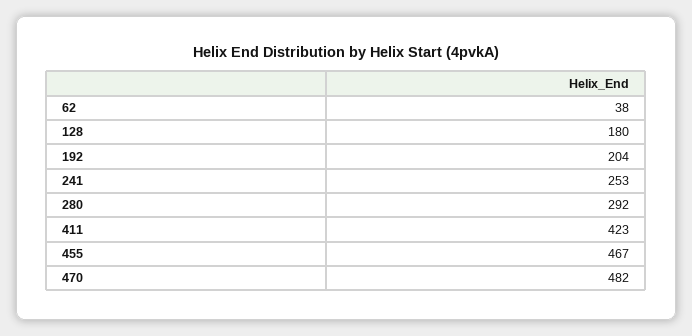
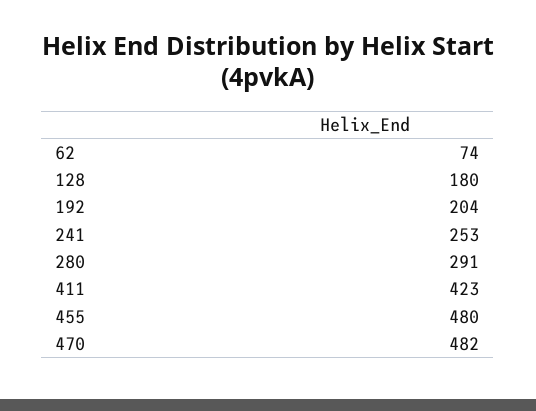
62: 38 -> 74
280: 292 -> 291
455: 467 -> 480

